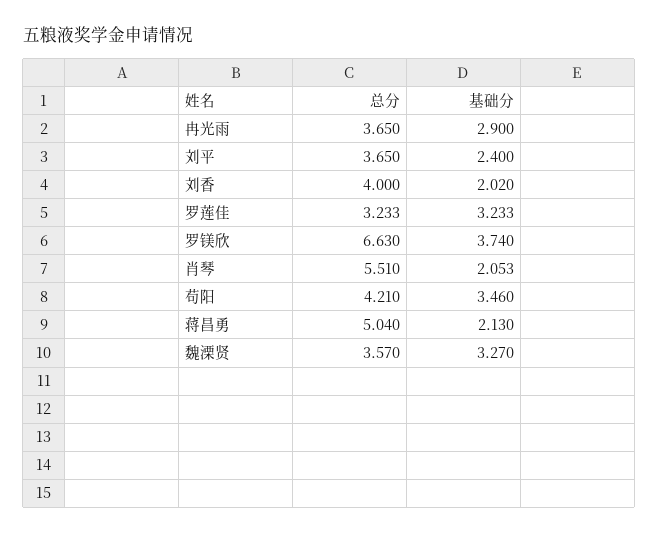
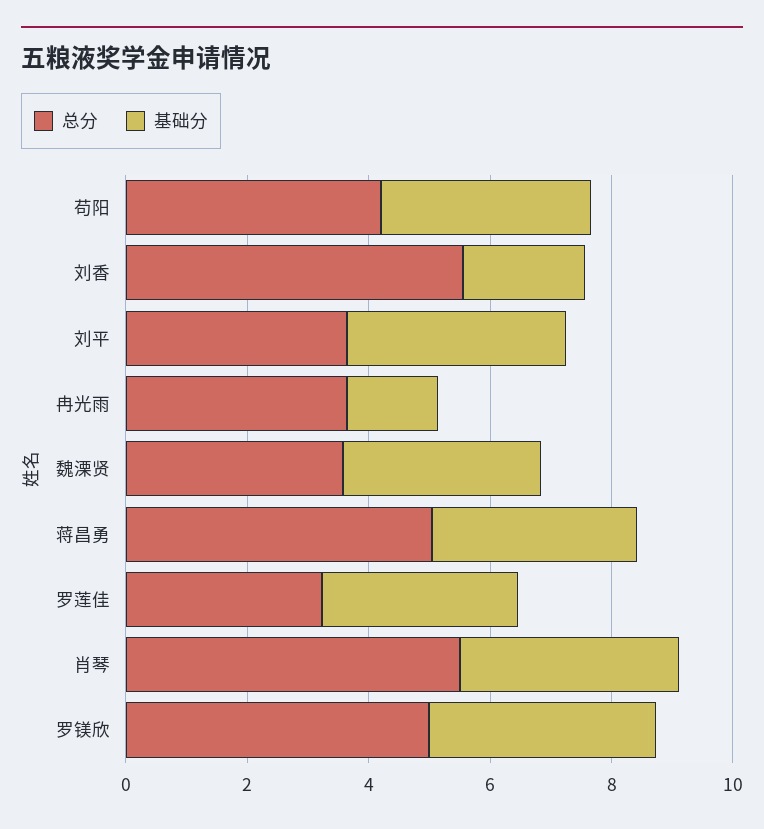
基础分, 冉光雨: 2.9 -> 1.5
基础分, 刘平: 2.4 -> 3.5
总分, 刘香: 4 -> 5.5
总分, 罗镁欣: 6.63 -> 5
基础分, 肖琴: 2.053 -> 3.5
基础分, 蒋昌勇: 2.13 -> 3.5

